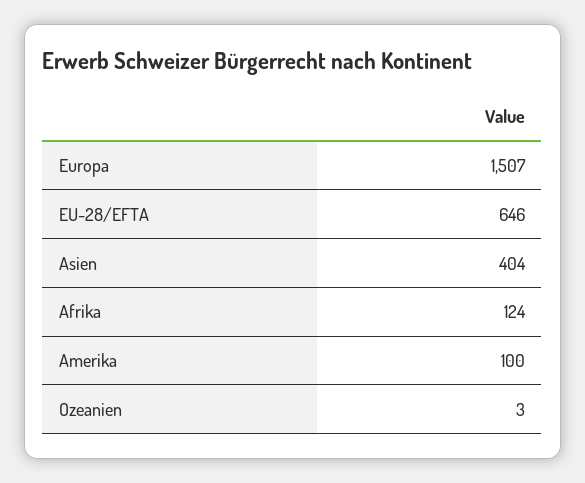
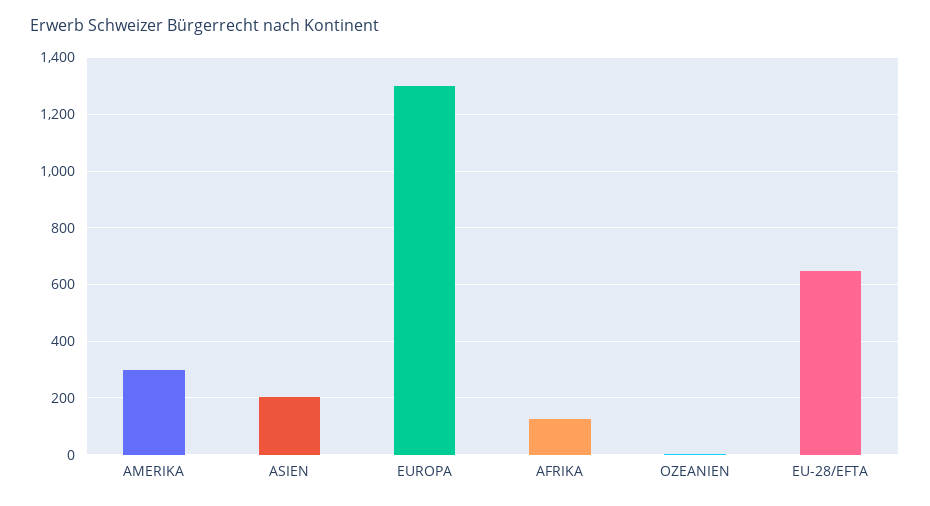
Europa: 1507 -> 1300
Asien: 404 -> 200
Amerika: 100 -> 300

